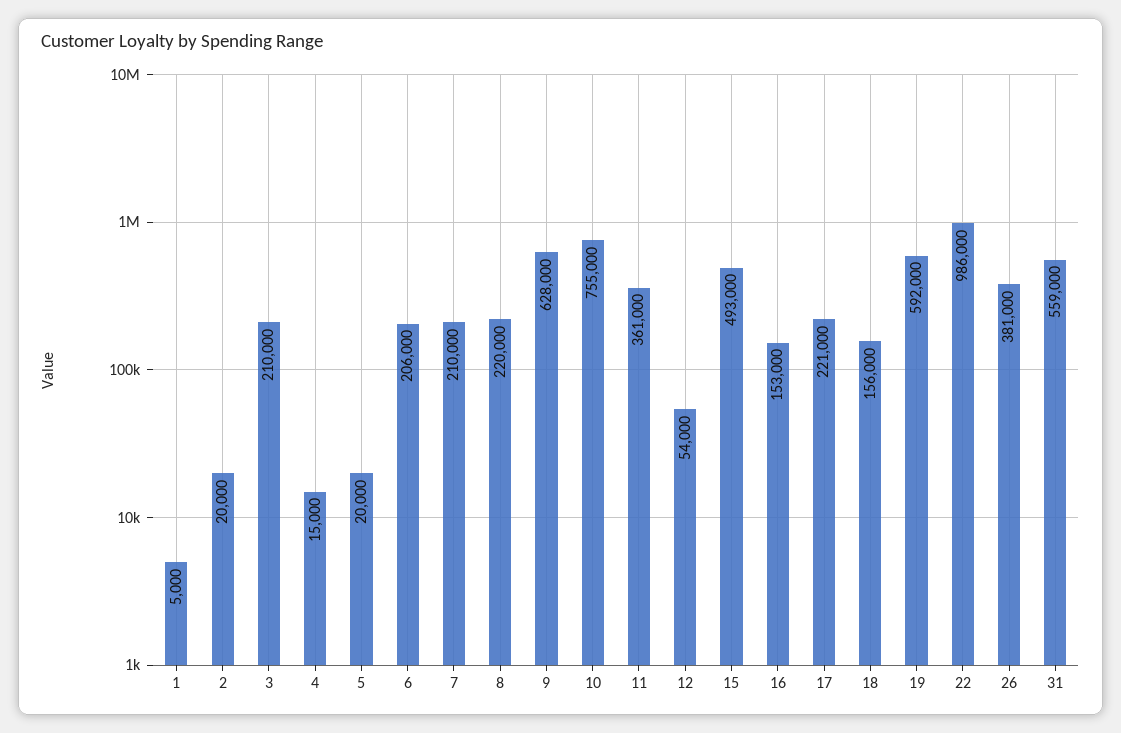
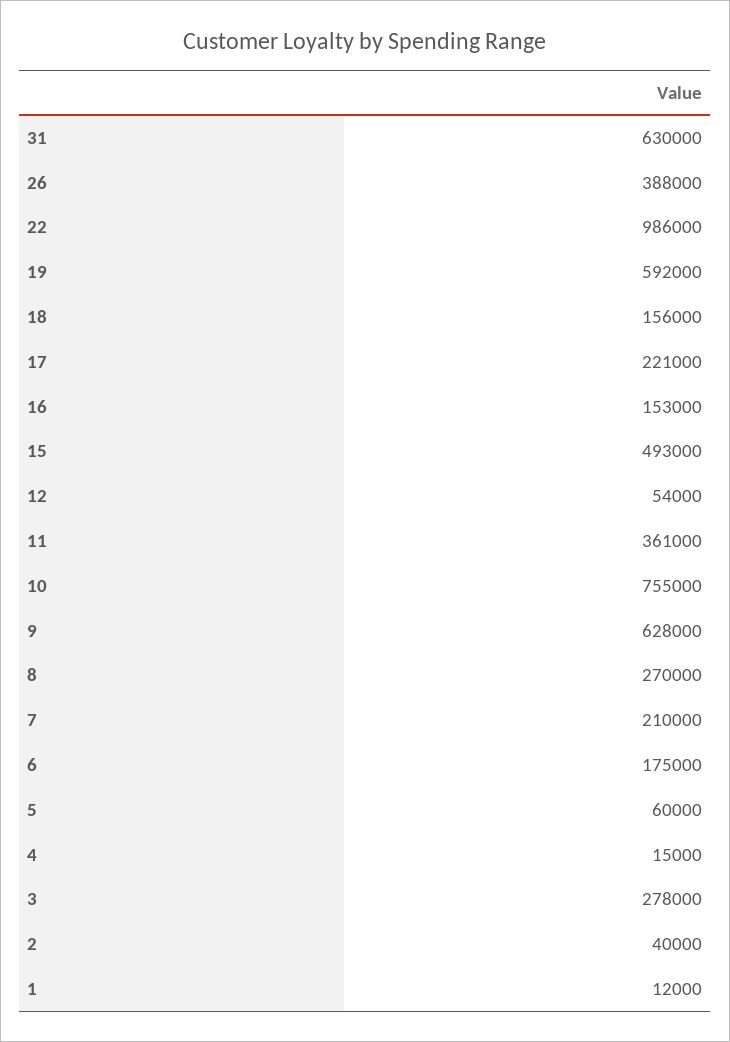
1: 5000 -> 12000
2: 20000 -> 40000
3: 210000 -> 278000
5: 20000 -> 60000
6: 206000 -> 175000
8: 220000 -> 270000
26: 381000 -> 388000
31: 559000 -> 630000

